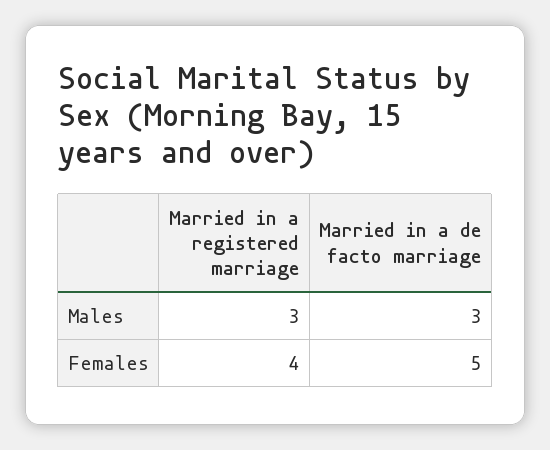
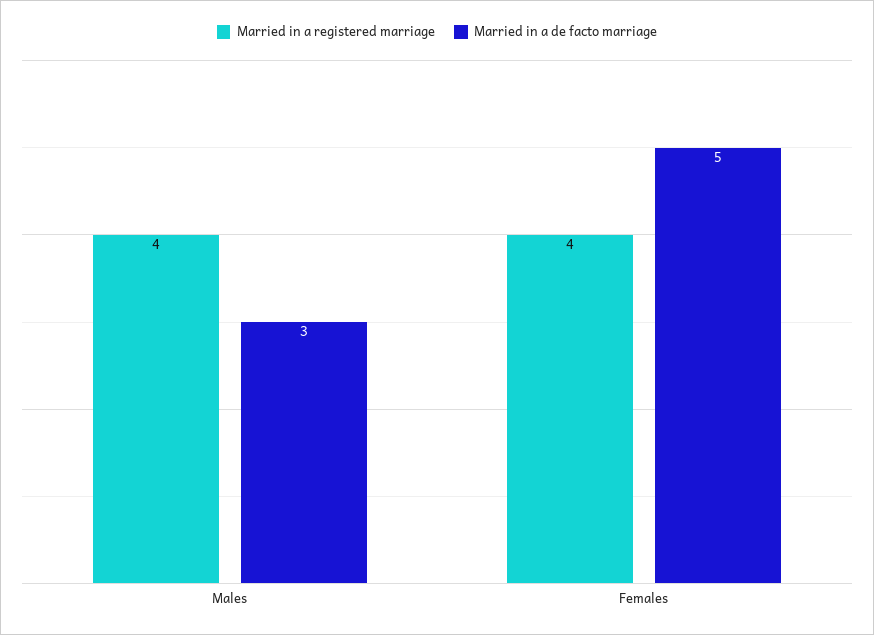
Married in a registered marriage, Males: 3 -> 4

